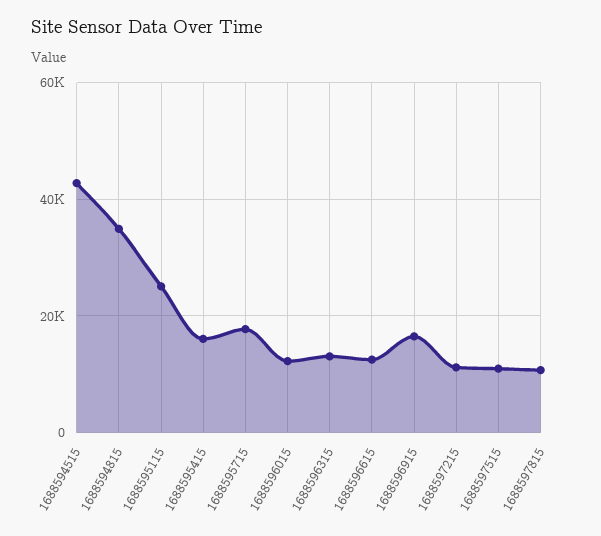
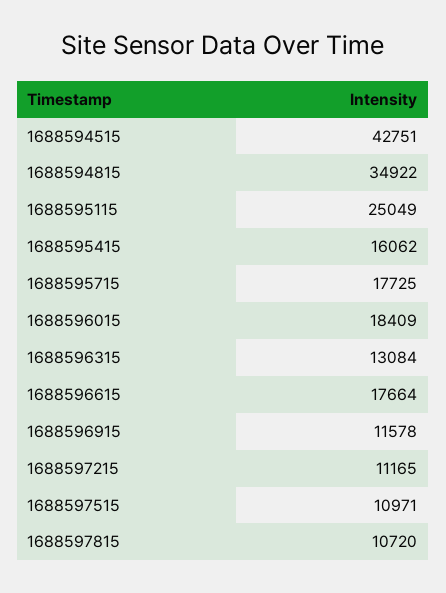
1688596015: 12000 -> 18409
1688596615: 12000 -> 17664
1688596915: 16000 -> 11578

